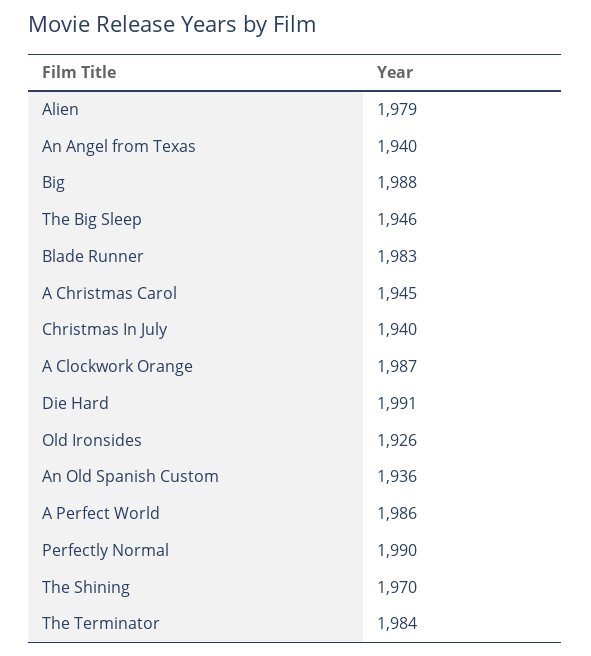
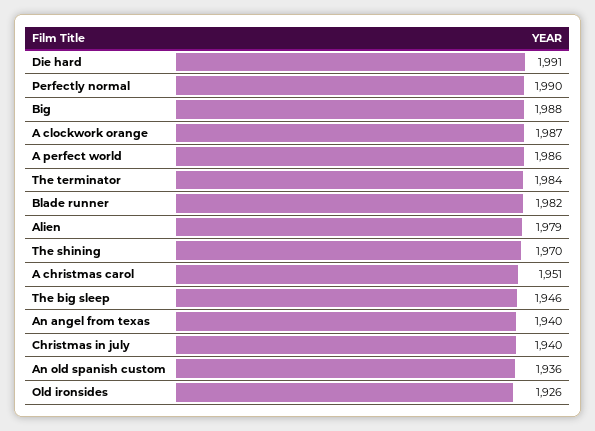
Blade Runner: 1983 -> 1982
A Christmas Carol: 1945 -> 1951

